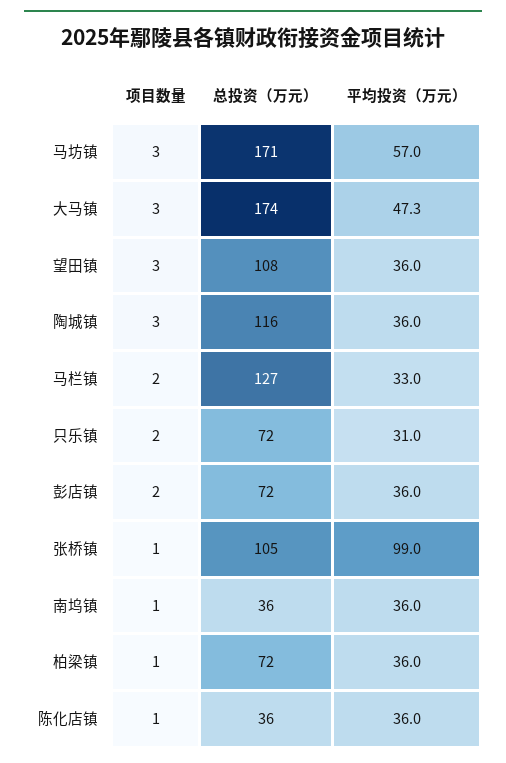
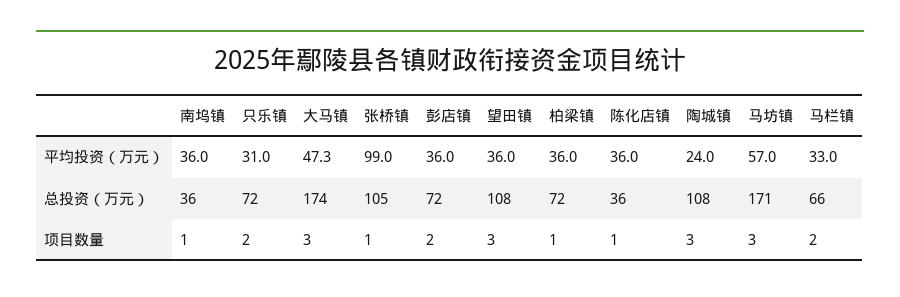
总投资（万元）, 陶城镇: 116 -> 108
平均投资（万元）, 陶城镇: 36 -> 24
总投资（万元）, 马栏镇: 127 -> 66

